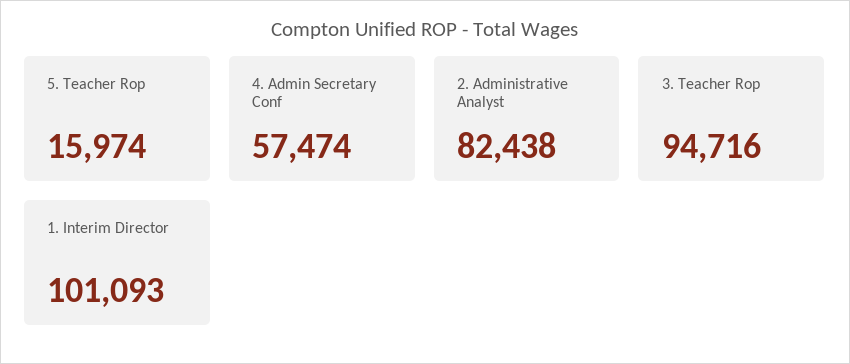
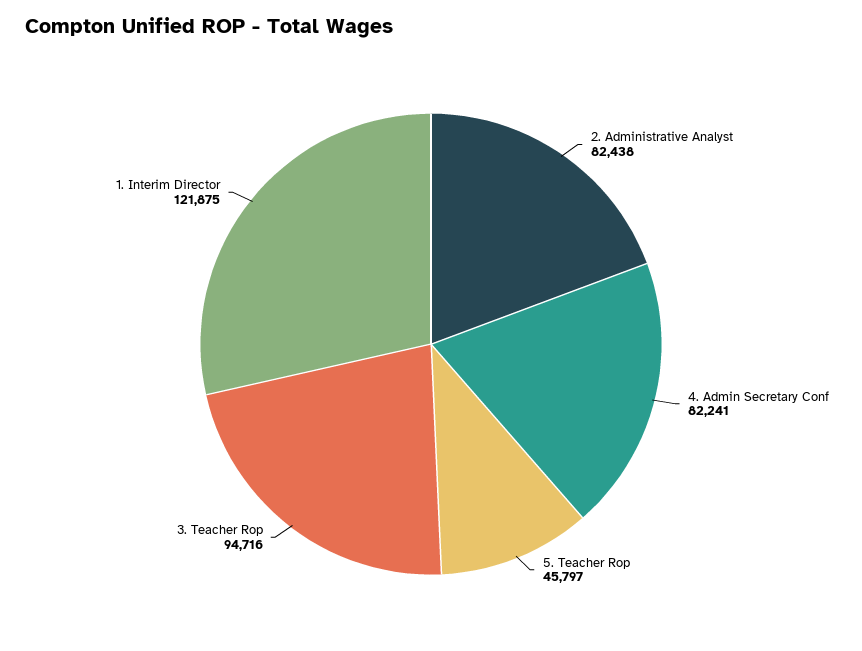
5. Teacher Rop: 15974 -> 45797
4. Admin Secretary Conf: 57474 -> 82241
1. Interim Director: 101093 -> 121875

